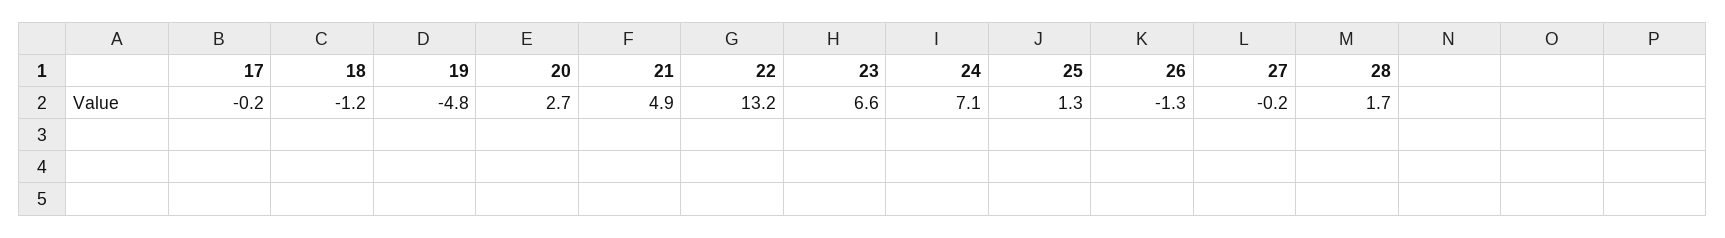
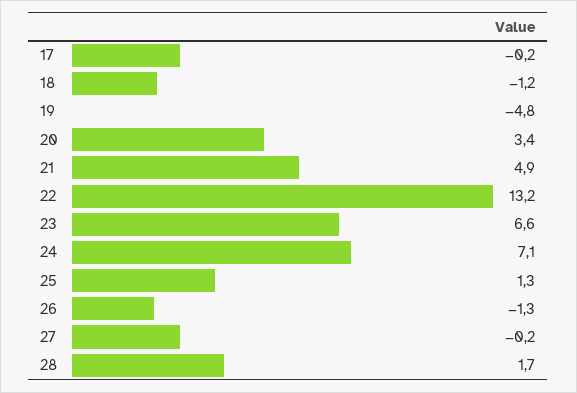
20: 2.7 -> 3.4

